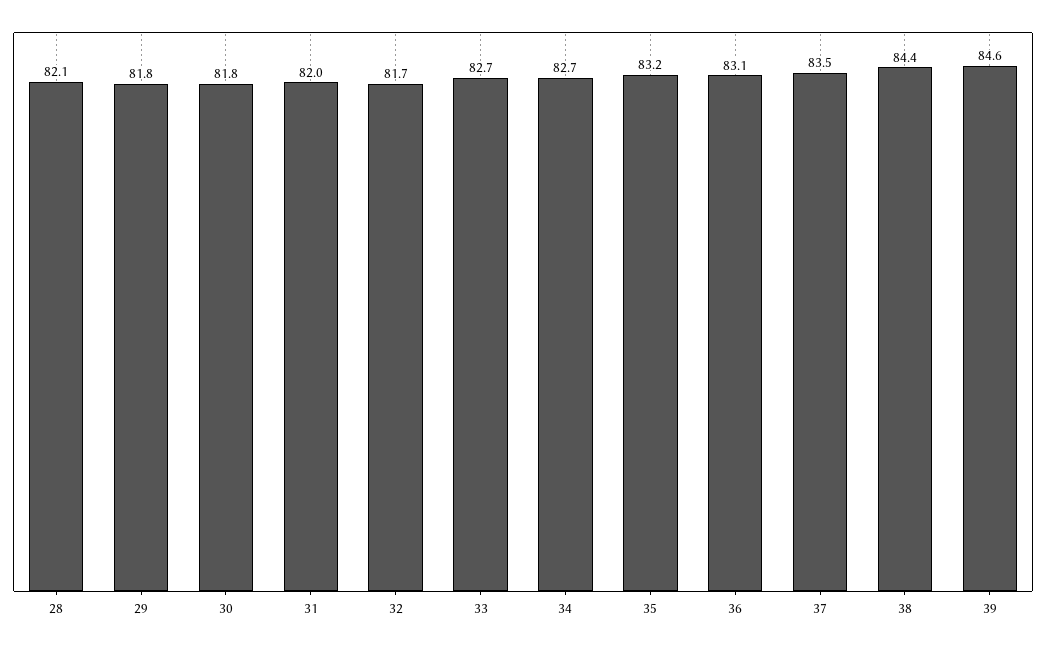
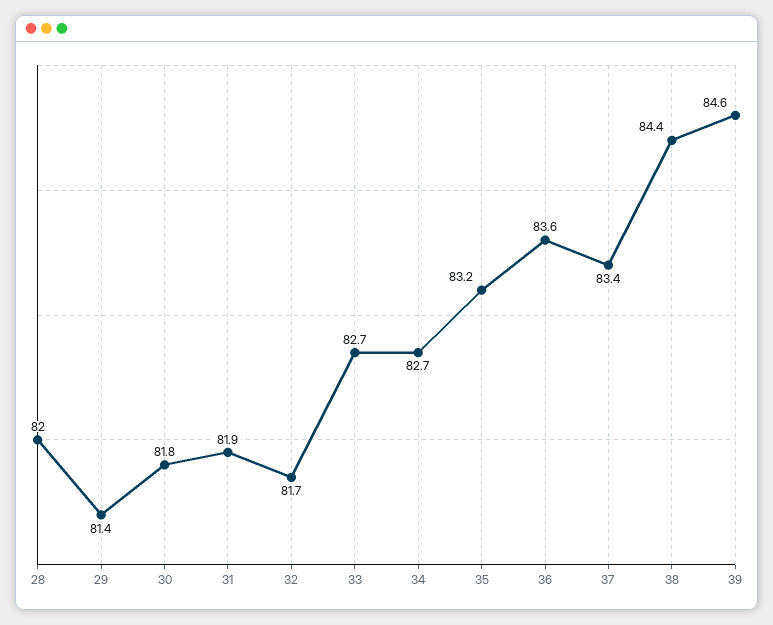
28: 82.1 -> 82
29: 81.8 -> 81.4
31: 82 -> 81.9
36: 83.1 -> 83.6
37: 83.5 -> 83.4

